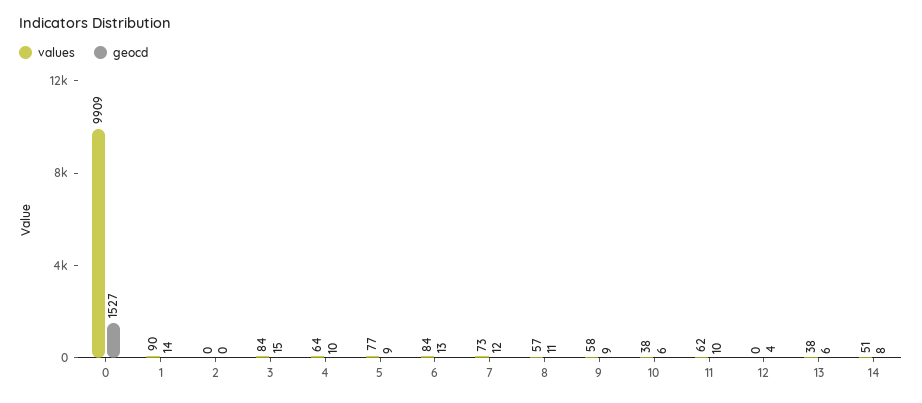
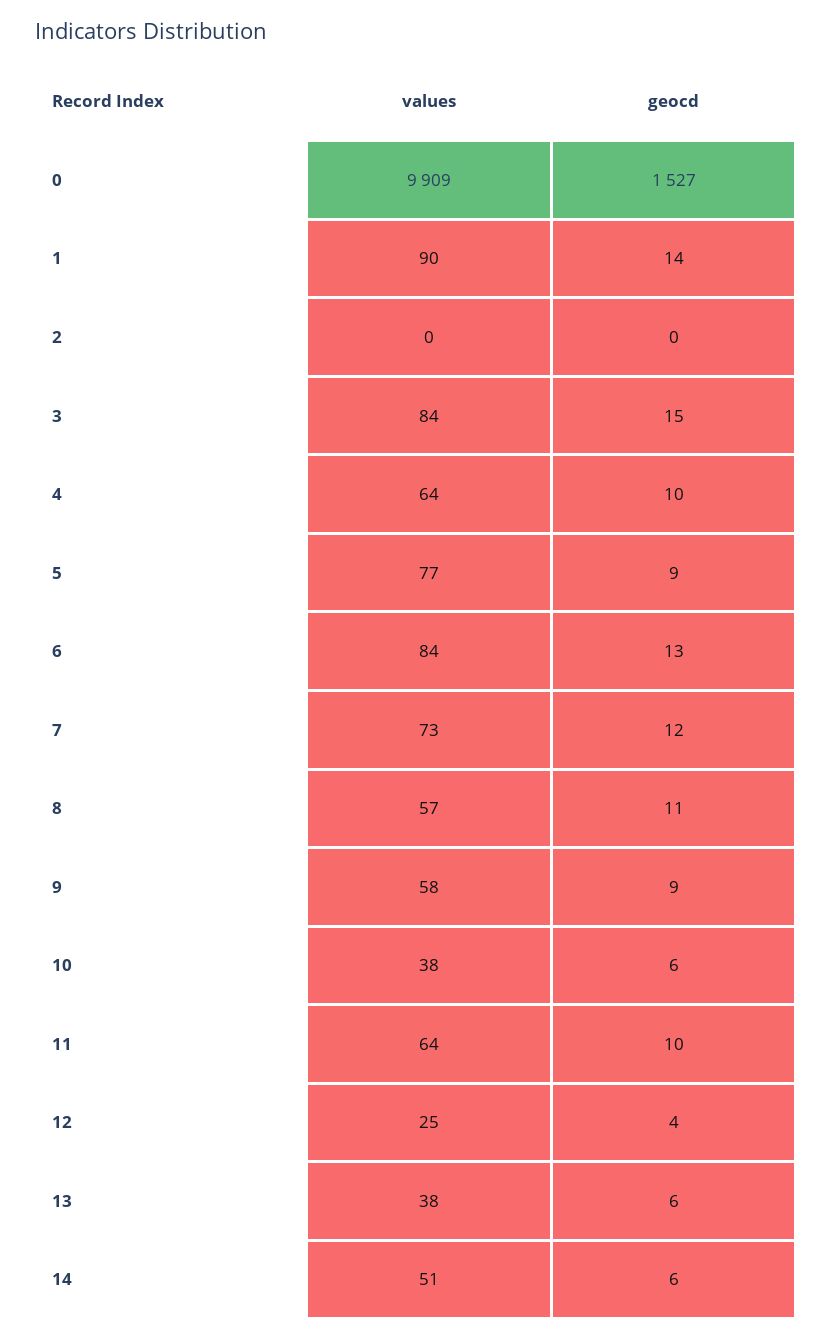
values, 11: 62 -> 64
values, 12: 0 -> 25
geocd, 14: 8 -> 6

